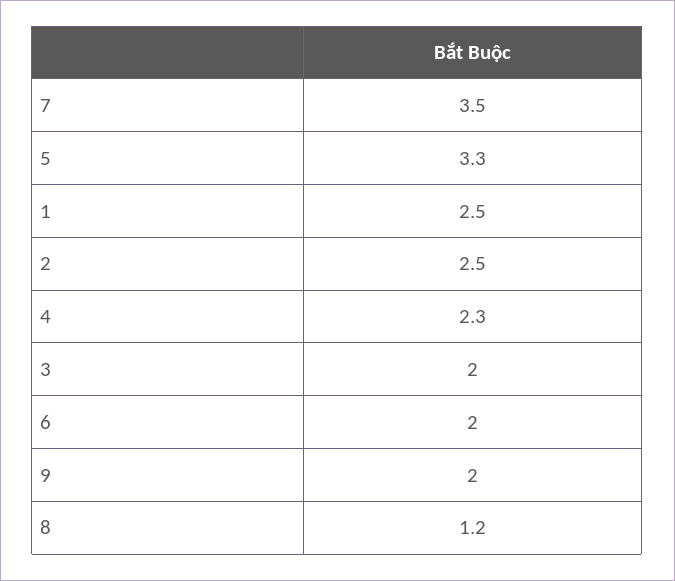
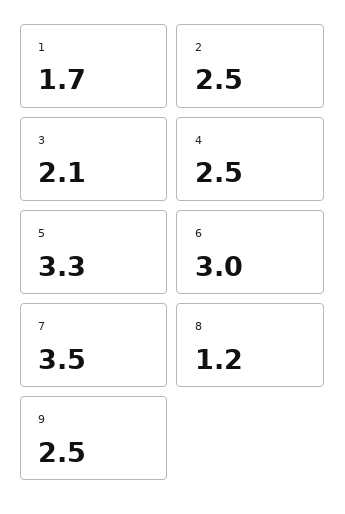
1: 2.5 -> 1.7
4: 2.3 -> 2.5
3: 2 -> 2.1
6: 2 -> 3
9: 2 -> 2.5

